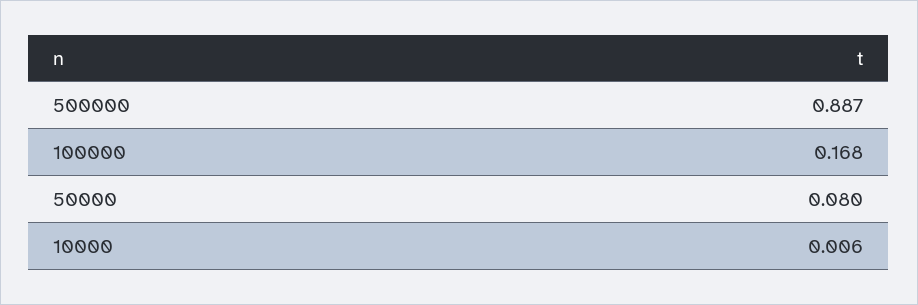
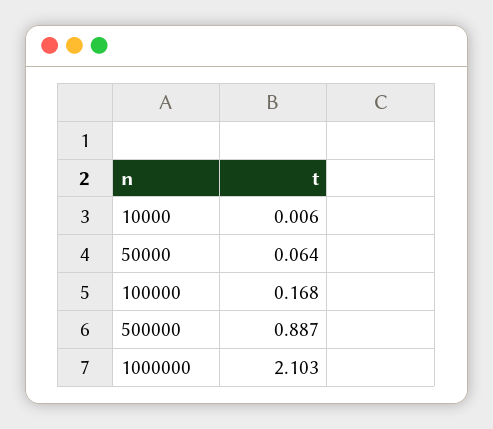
50000: 0.08 -> 0.064
1000000: none -> 2.103

